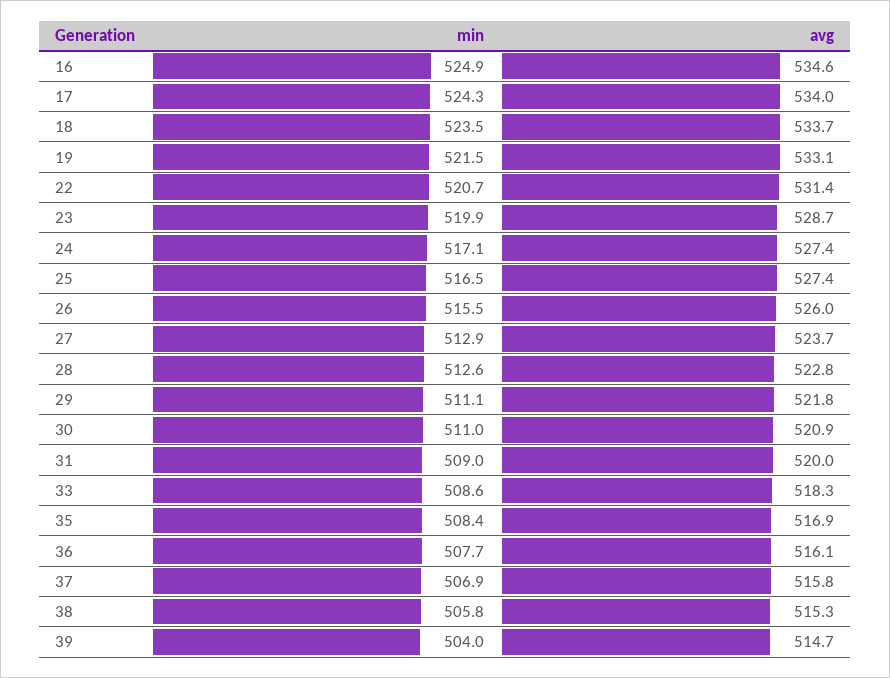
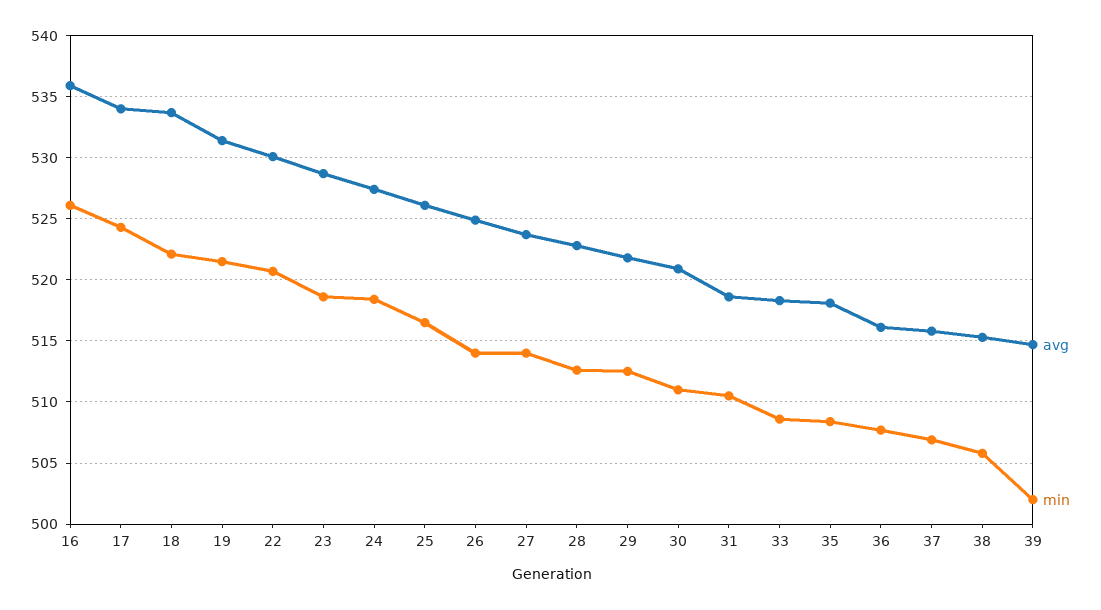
min, 16: 524.9 -> 526
avg, 16: 534.6 -> 536
min, 18: 523.5 -> 522
avg, 19: 533.1 -> 531.5
avg, 22: 531.4 -> 530
min, 23: 519.9 -> 518.5
min, 24: 517.1 -> 518.5
avg, 25: 527.4 -> 526
min, 26: 515.5 -> 514
avg, 26: 526 -> 525
min, 27: 512.9 -> 514
min, 29: 511.1 -> 512.5
min, 31: 509 -> 510.5
avg, 31: 520 -> 518.5
avg, 35: 516.9 -> 518
min, 39: 504 -> 502

